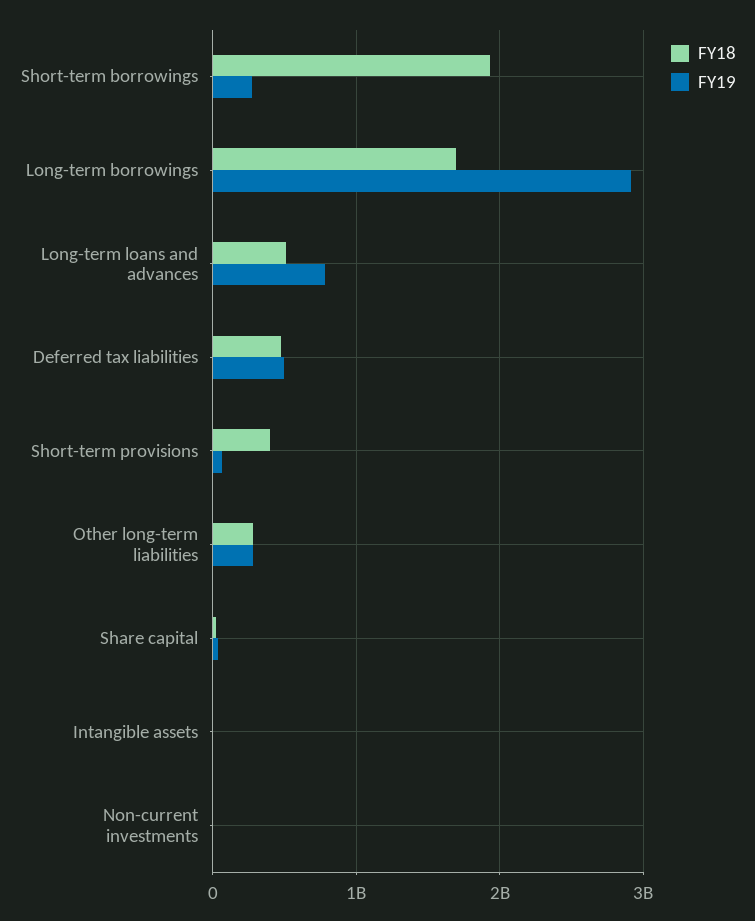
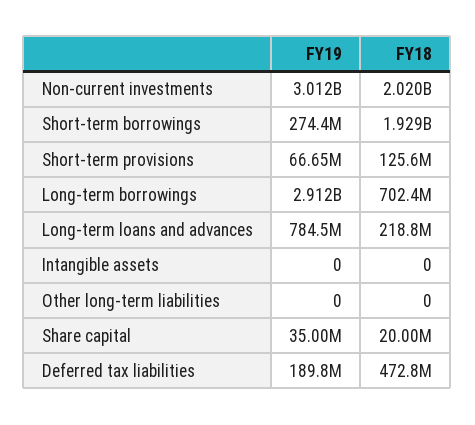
FY18, Long-term borrowings: 1700000000 -> 702400000
FY18, Long-term loans and advances: 500000000 -> 218800000
FY19, Deferred tax liabilities: 500000000 -> 189800000
FY18, Short-term provisions: 400000000 -> 125600000
FY18, Other long-term liabilities: 300000000 -> 0
FY19, Other long-term liabilities: 300000000 -> 0
FY18, Non-current investments: 0 -> 2020000000
FY19, Non-current investments: 0 -> 3012000000

